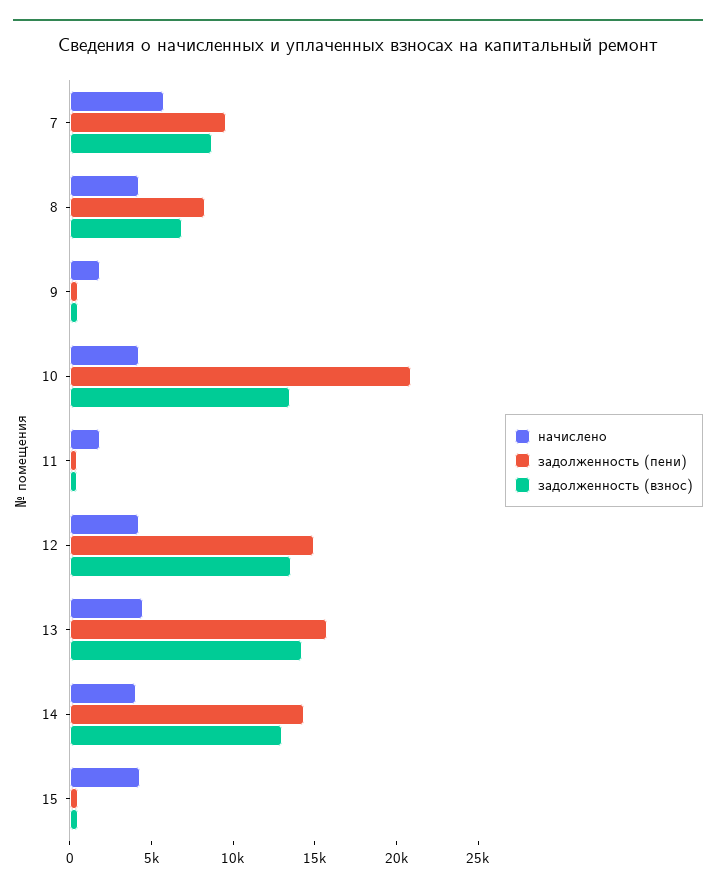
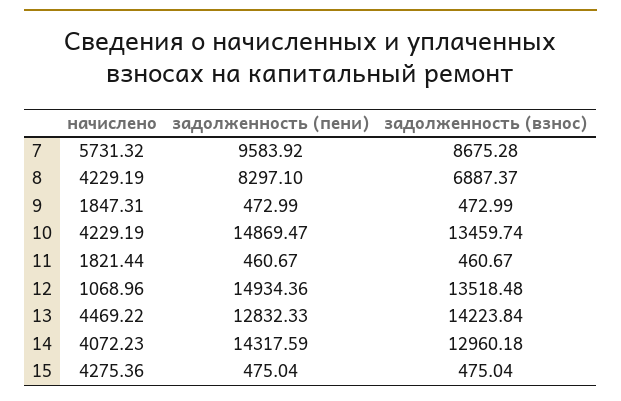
задолженность (пени), 10: 21000 -> 14869.47
начислено, 12: 4000 -> 1068.96
задолженность (пени), 13: 16000 -> 12832.33

